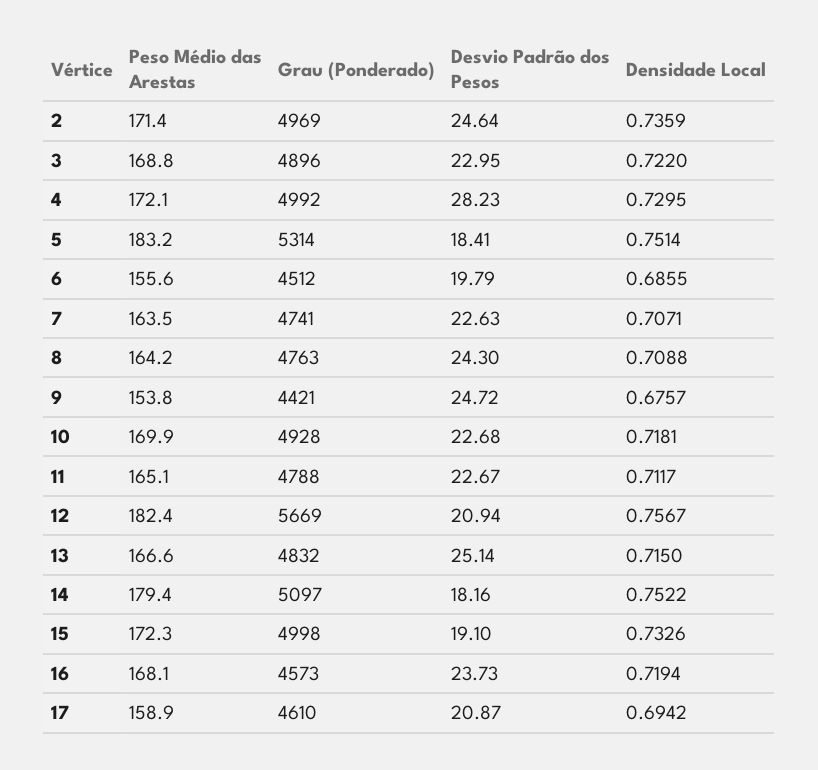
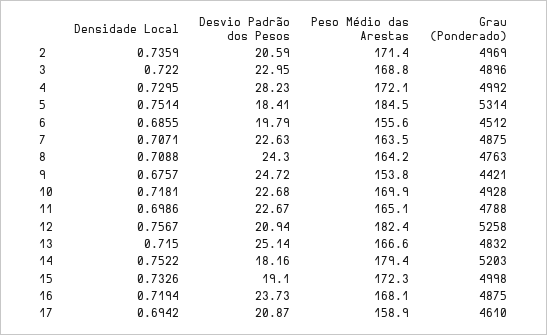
Desvio Padrão dos Pesos, 2: 24.64 -> 20.59
Peso Médio das Arestas, 5: 183.2 -> 184.5
Grau (Ponderado), 7: 4741 -> 4875
Densidade Local, 11: 0.7117 -> 0.6986
Grau (Ponderado), 12: 5669 -> 5258
Grau (Ponderado), 14: 5097 -> 5203
Grau (Ponderado), 16: 4573 -> 4875

